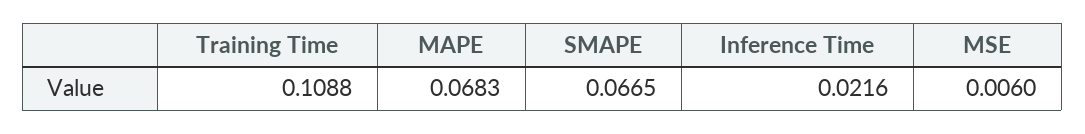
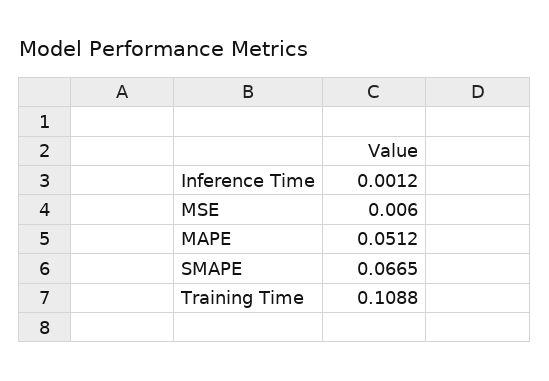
MAPE: 0.0683 -> 0.0512
Inference Time: 0.0216 -> 0.0012

